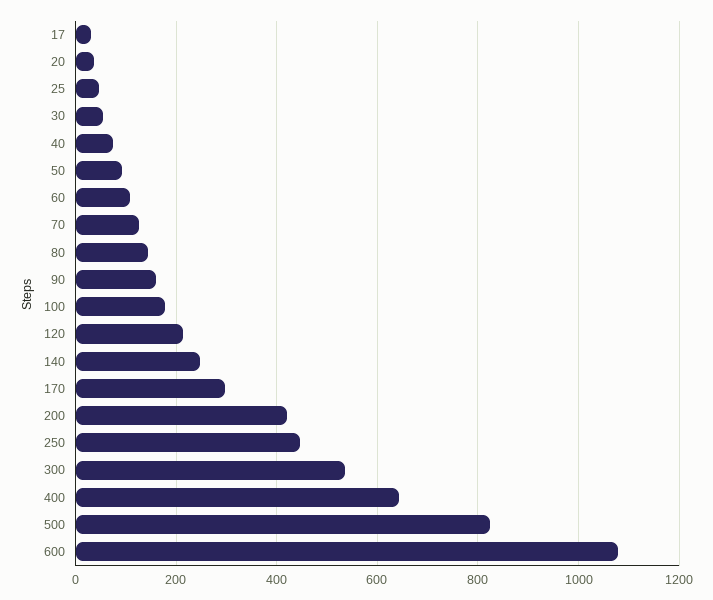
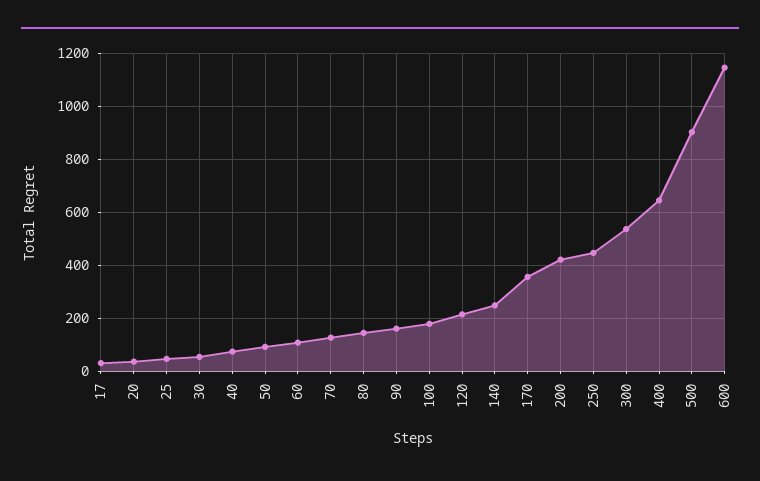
170: 300 -> 350
500: 820 -> 900
600: 1080 -> 1150

